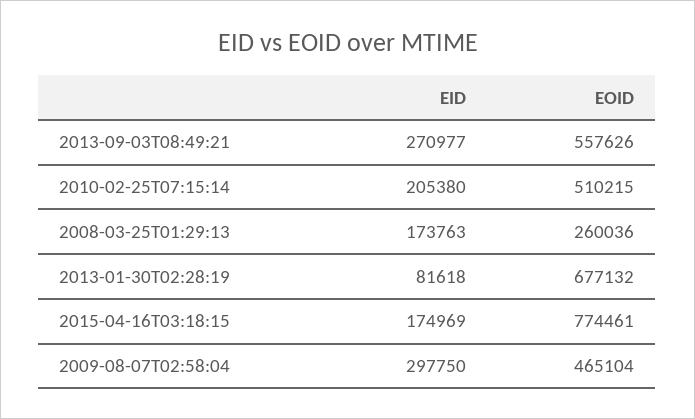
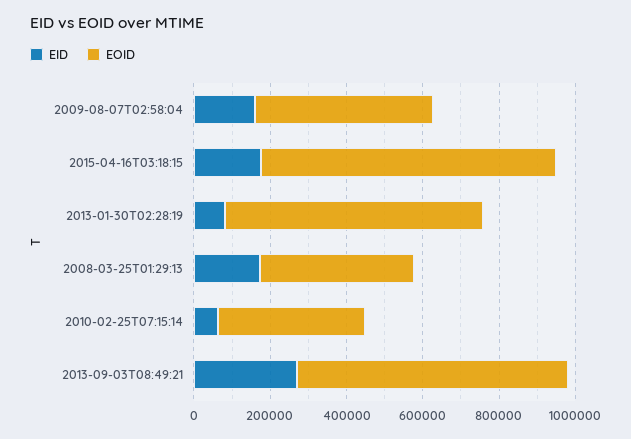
EOID, 2013-09-03T08:49:21: 557626 -> 700000
EID, 2010-02-25T07:15:14: 205380 -> 50000
EOID, 2010-02-25T07:15:14: 510215 -> 400000
EOID, 2008-03-25T01:29:13: 260036 -> 400000
EID, 2009-08-07T02:58:04: 297750 -> 150000

